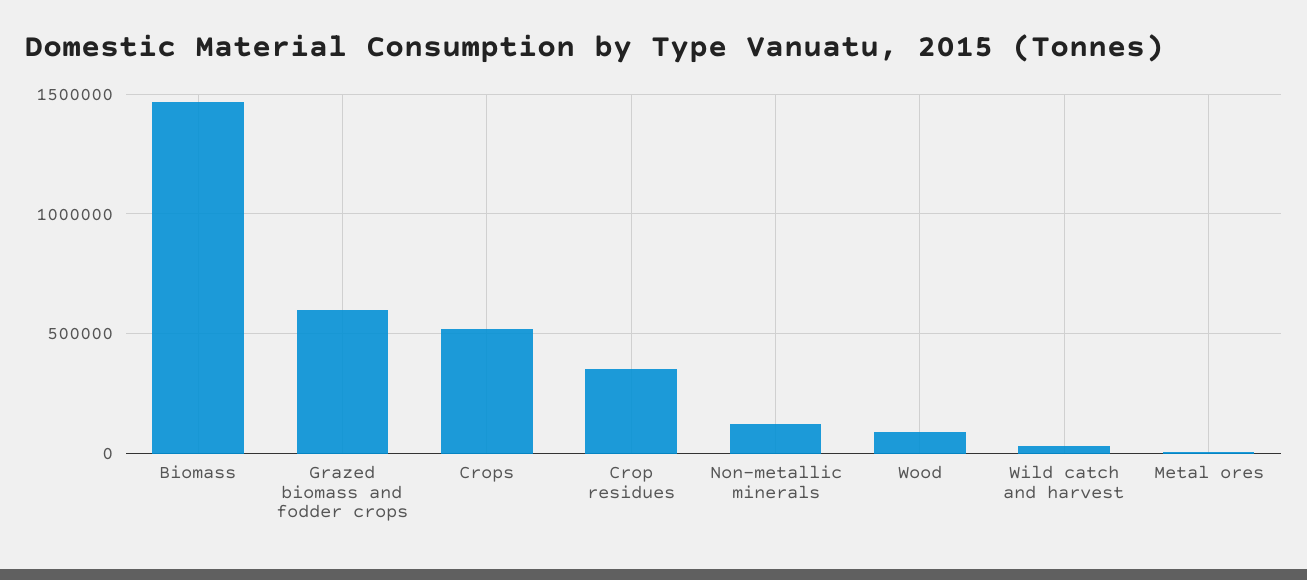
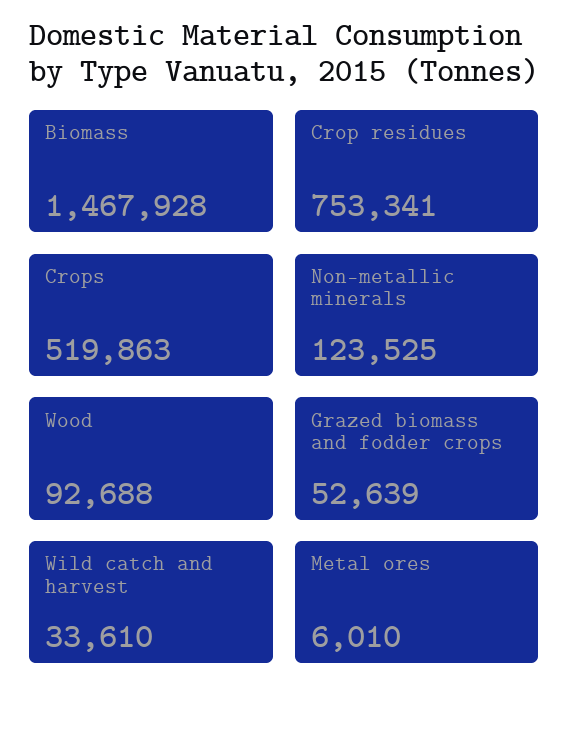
Grazed biomass and fodder crops: 600000 -> 52639
Crop residues: 350000 -> 753341

